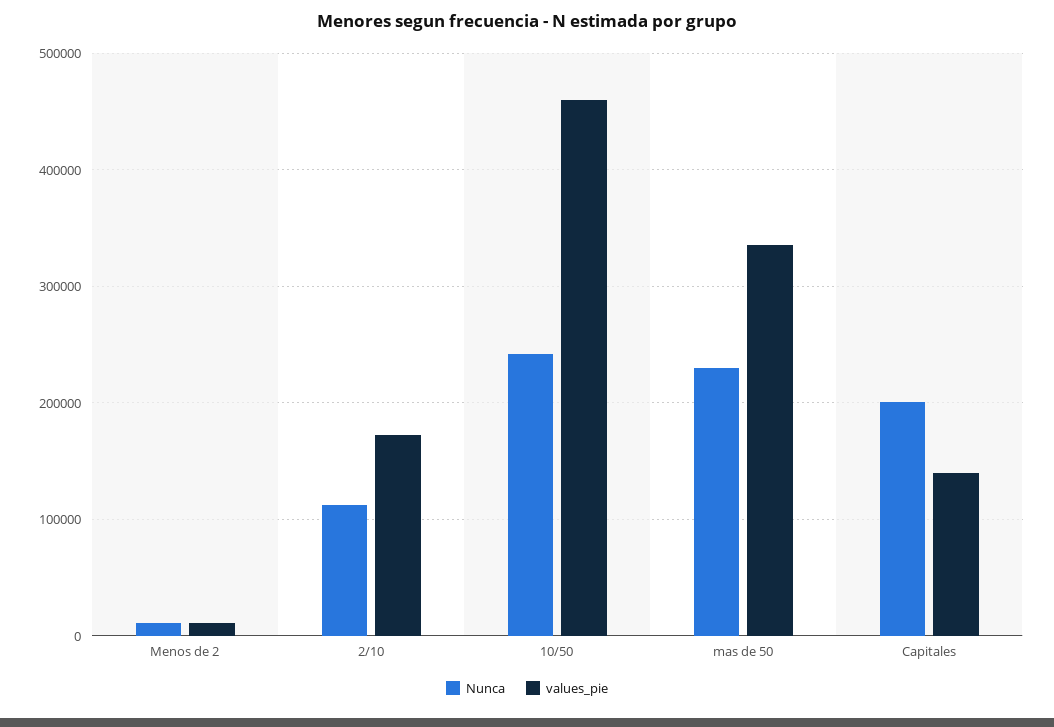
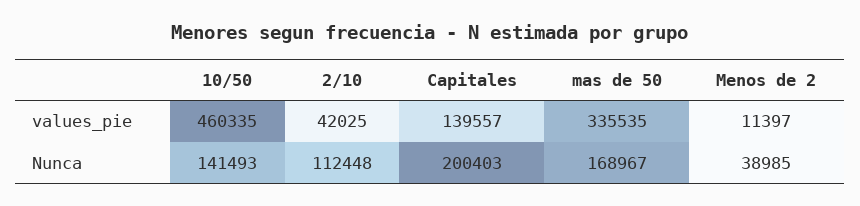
Nunca, Menos de 2: 10000 -> 38985
values_pie, 2/10: 170000 -> 42025
Nunca, 10/50: 240000 -> 141493
Nunca, mas de 50: 230000 -> 168967

